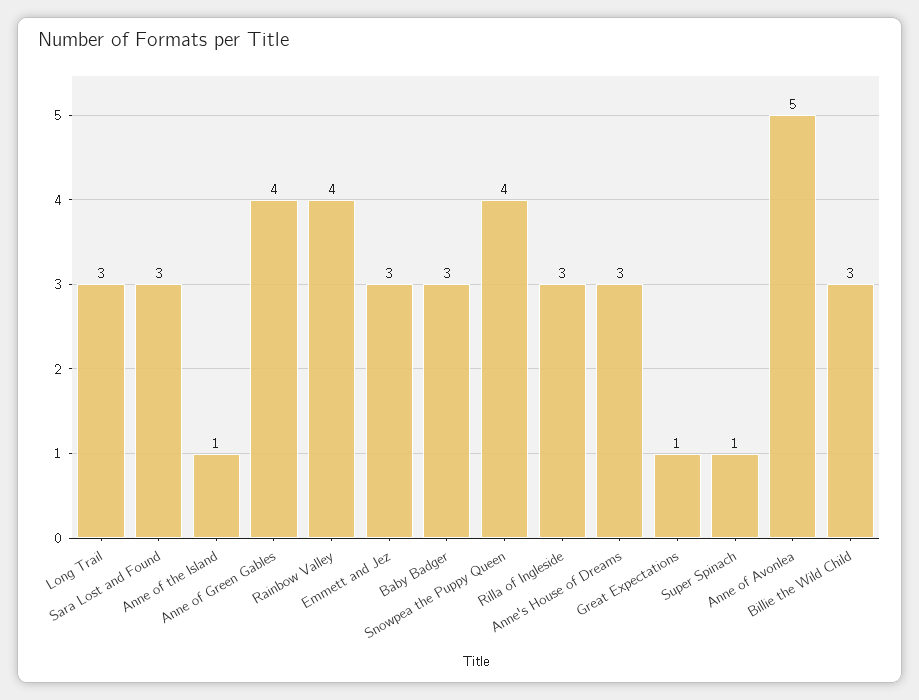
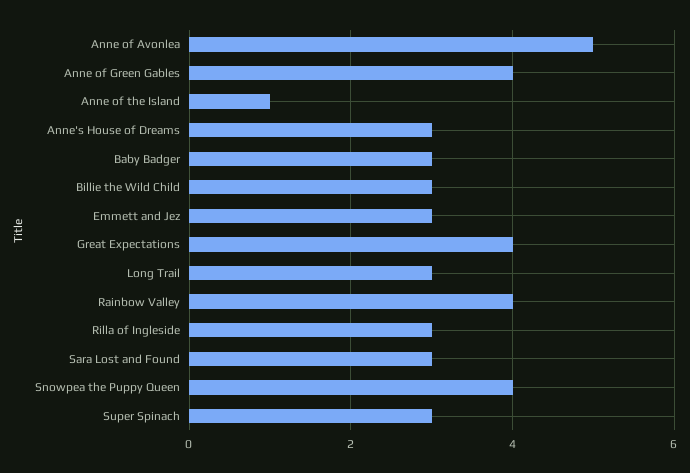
Great Expectations: 1 -> 4
Super Spinach: 1 -> 3

